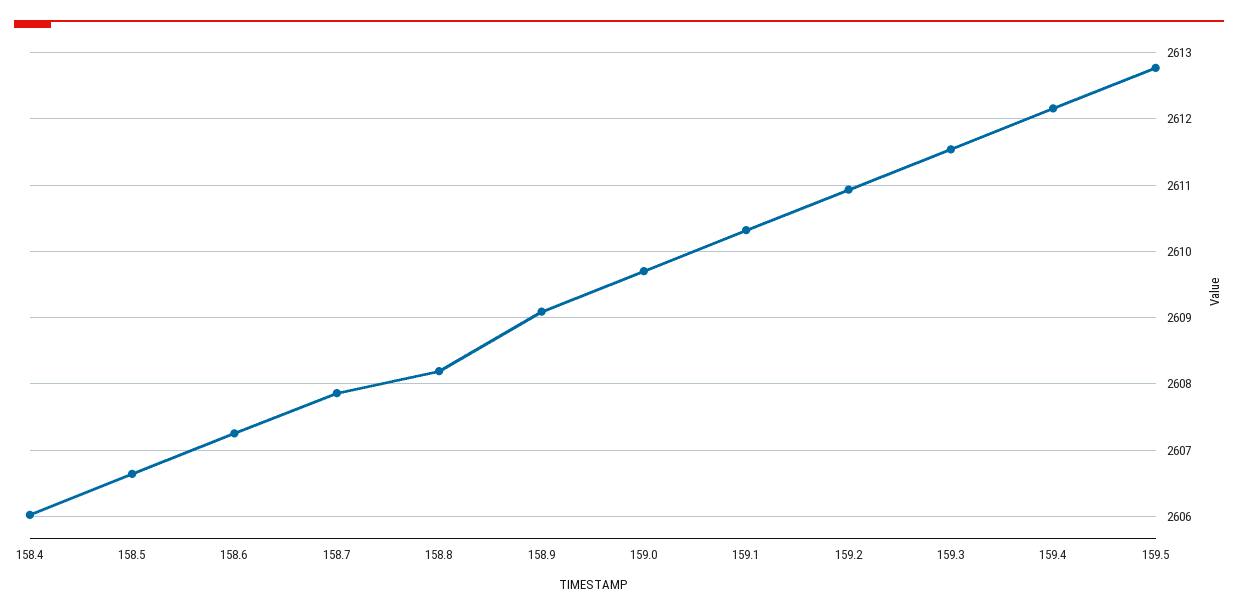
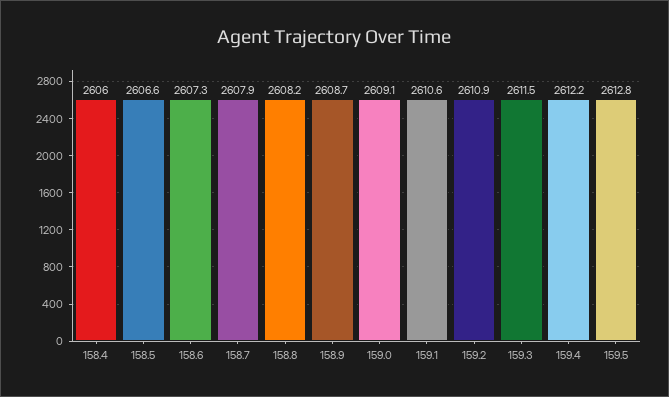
158.9: 2609.1 -> 2608.7
159.0: 2609.7 -> 2609.1
159.1: 2610.3 -> 2610.6

